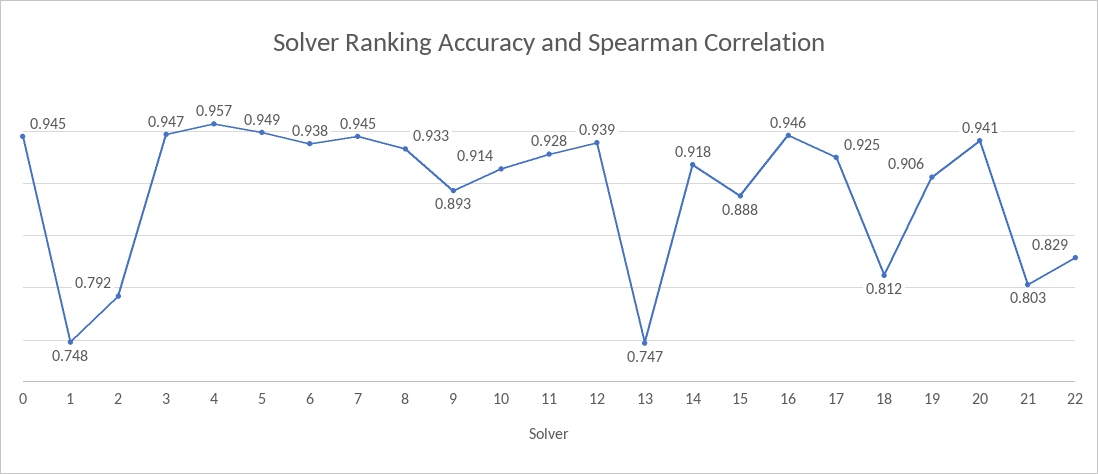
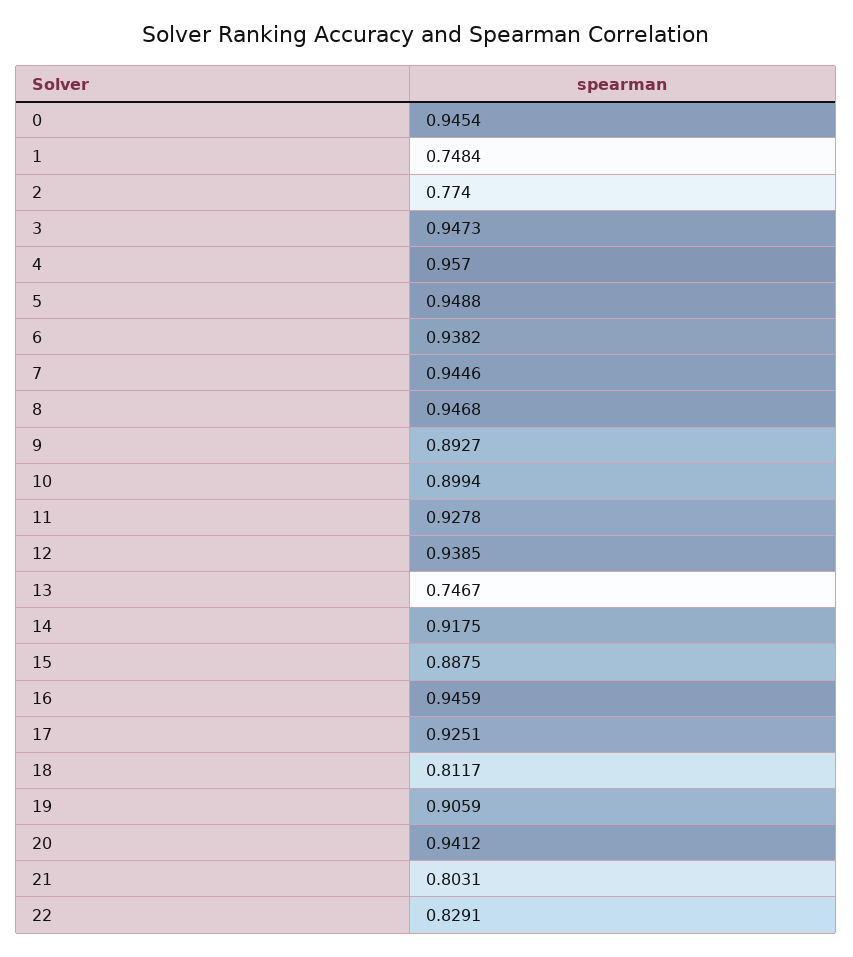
2: 0.792 -> 0.774
8: 0.933 -> 0.9468
10: 0.914 -> 0.8994

